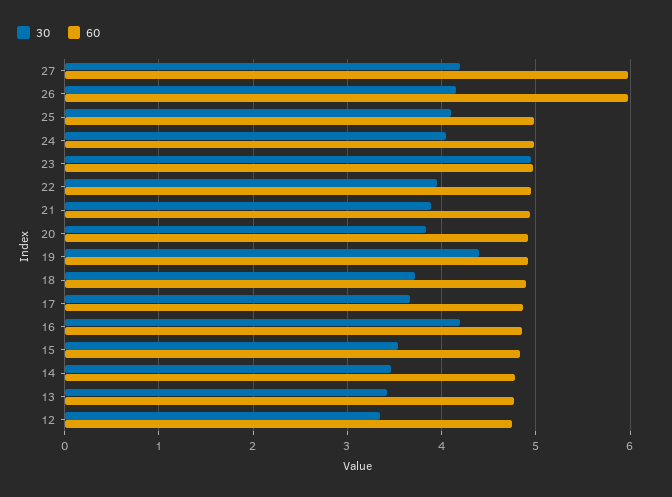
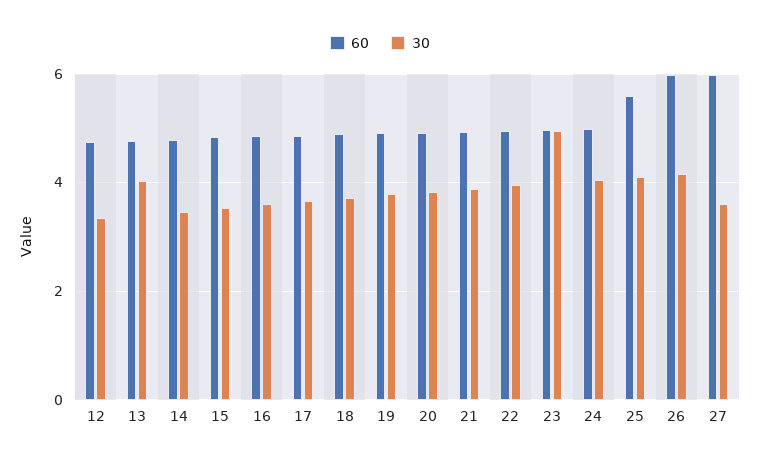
30, 27: 4.2 -> 3.6
60, 25: 5 -> 5.6
30, 19: 4.4 -> 3.8
30, 16: 4.2 -> 3.6
30, 13: 3.4 -> 4

